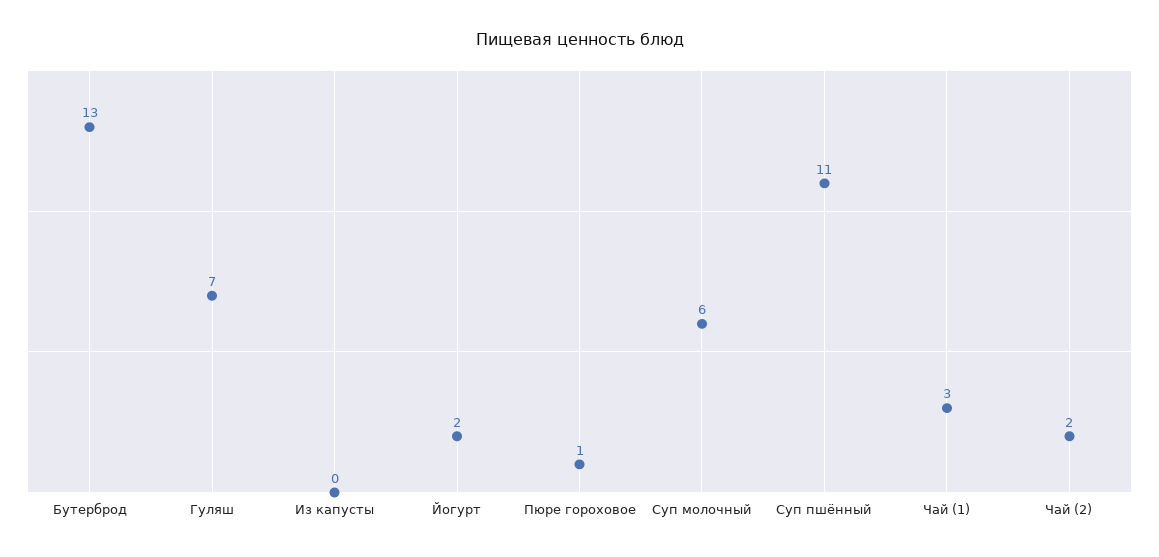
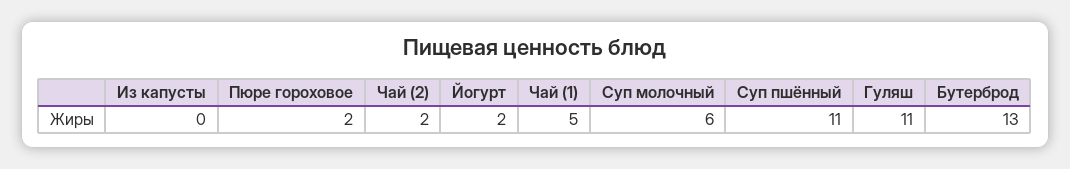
Гуляш: 7 -> 11
Пюре гороховое: 1 -> 2
Чай (1): 3 -> 5

